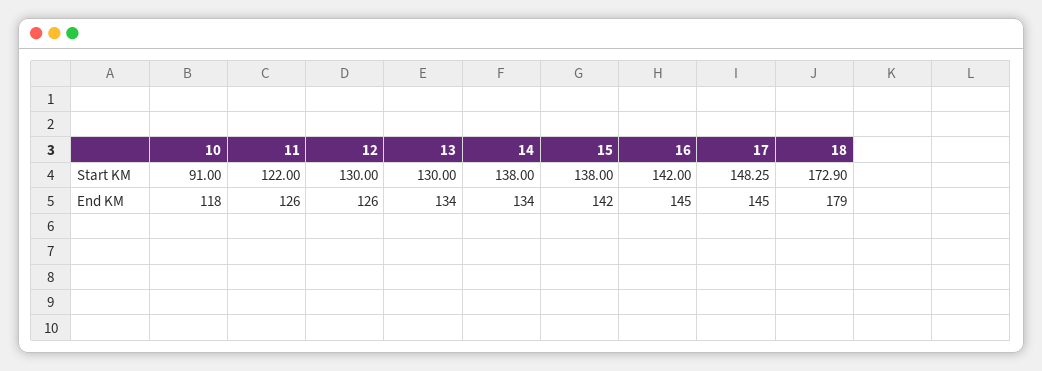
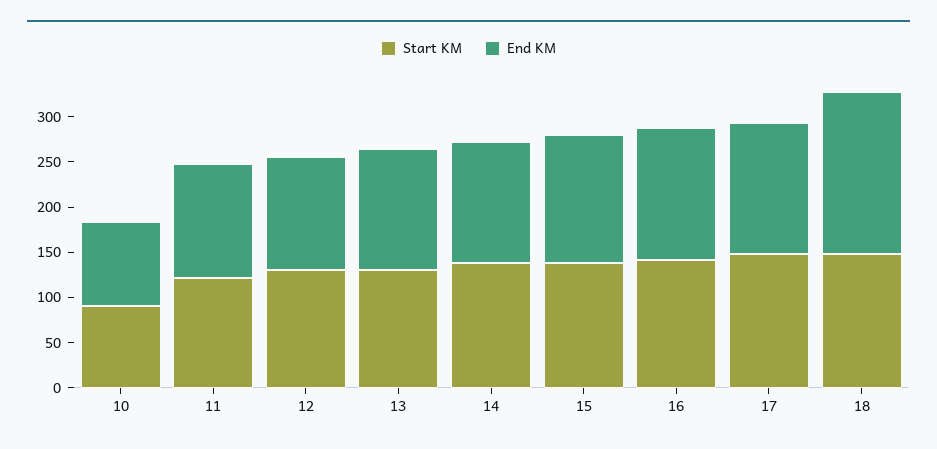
Start KM, 18: 172.9 -> 150
End KM, 10: 118 -> 90

